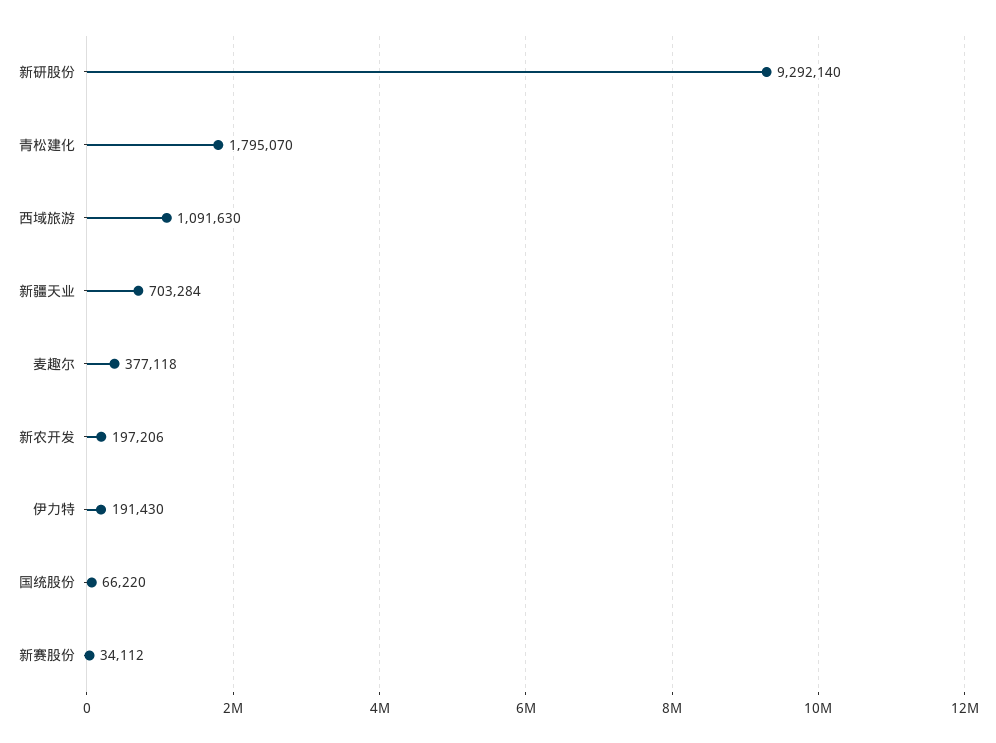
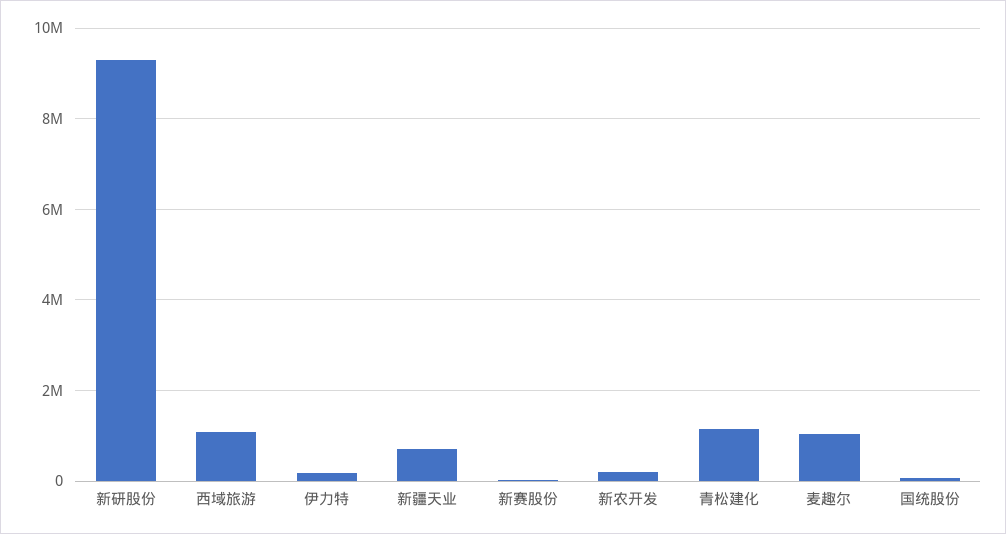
青松建化: 1795070 -> 1200000
麦趣尔: 377118 -> 1000000

